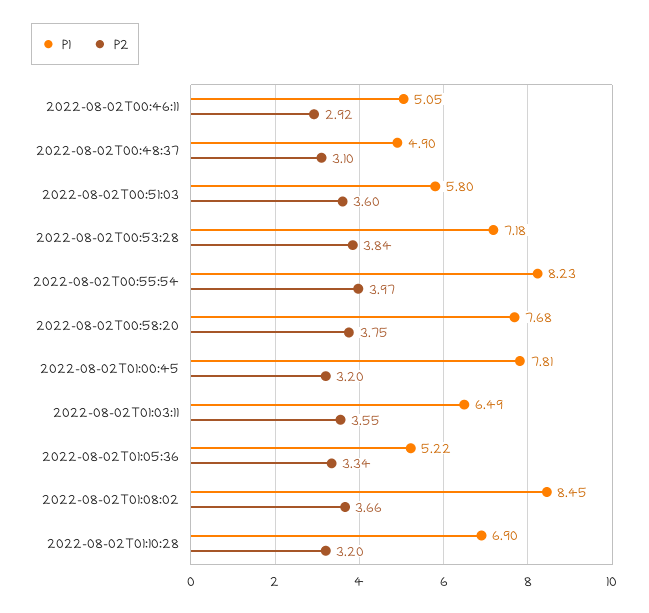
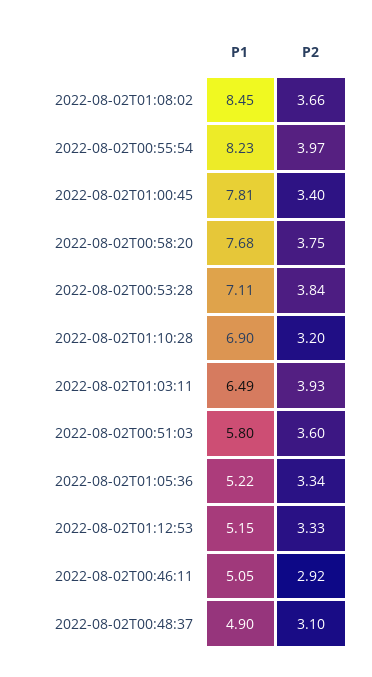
P1, 2022-08-02T00:53:28: 7.18 -> 7.11
P2, 2022-08-02T01:00:45: 3.2 -> 3.4
P2, 2022-08-02T01:03:11: 3.55 -> 3.93
P1, 2022-08-02T01:12:53: none -> 5.15
P2, 2022-08-02T01:12:53: none -> 3.33

